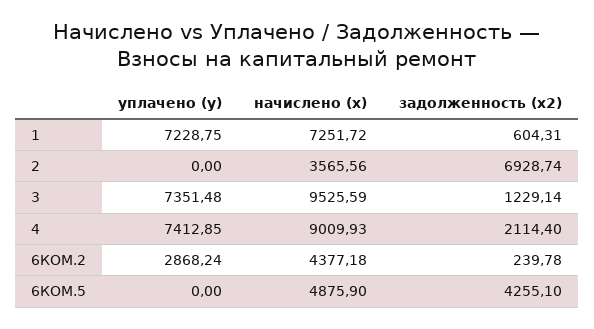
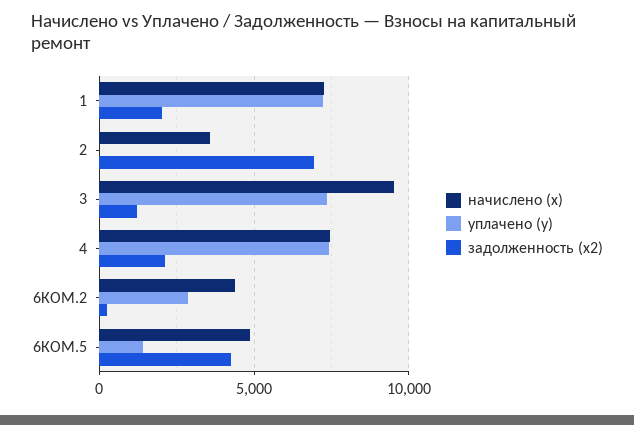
задолженность (x2), 1: 604.31 -> 2000
начислено (x), 4: 9009.93 -> 7500
уплачено (y), 6КОМ.5: 0 -> 1500

